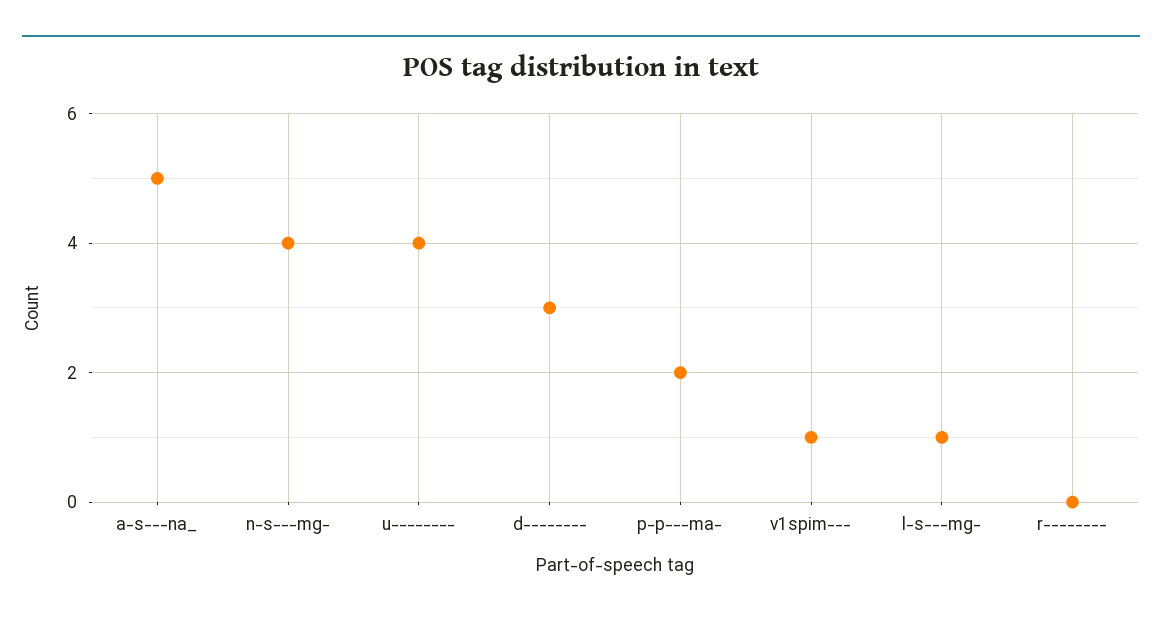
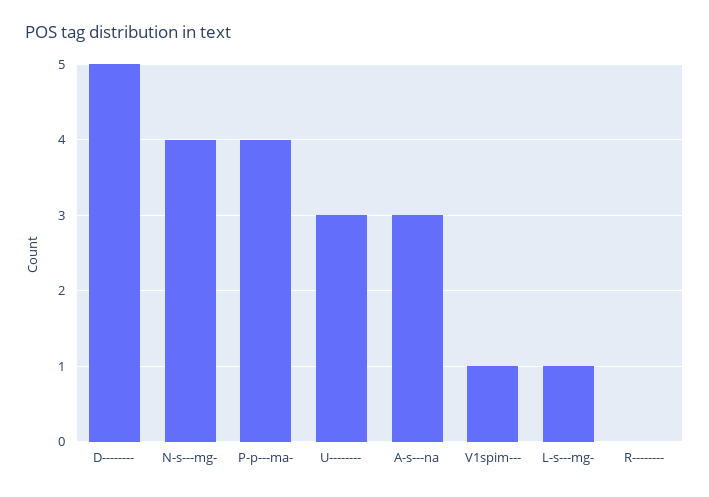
a-s---na_: 5 -> 3
u--------: 4 -> 3
d--------: 3 -> 5
p-p---ma-: 2 -> 4

